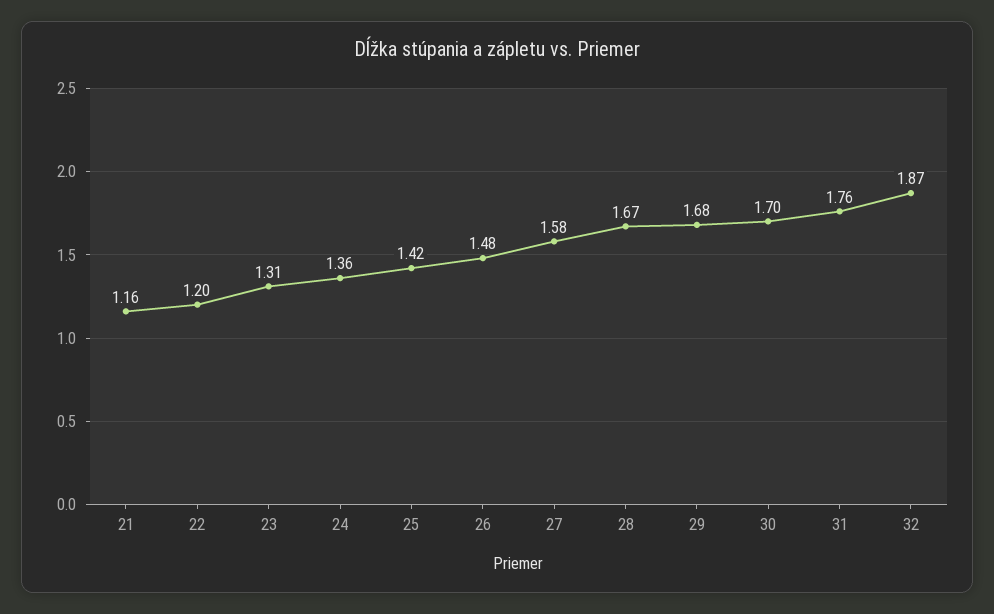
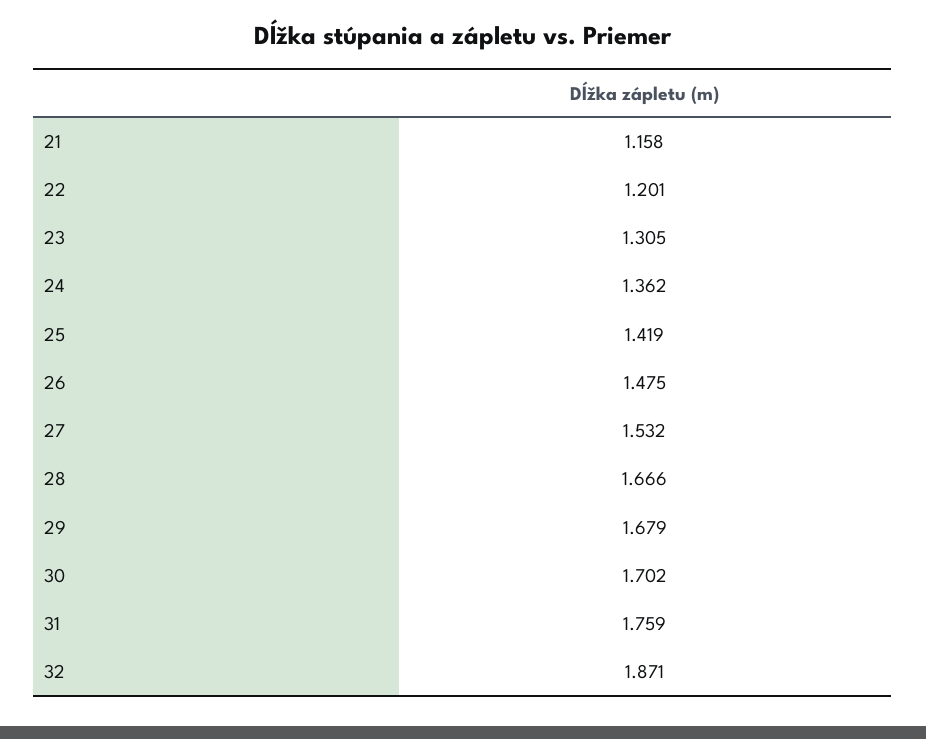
27: 1.58 -> 1.532

